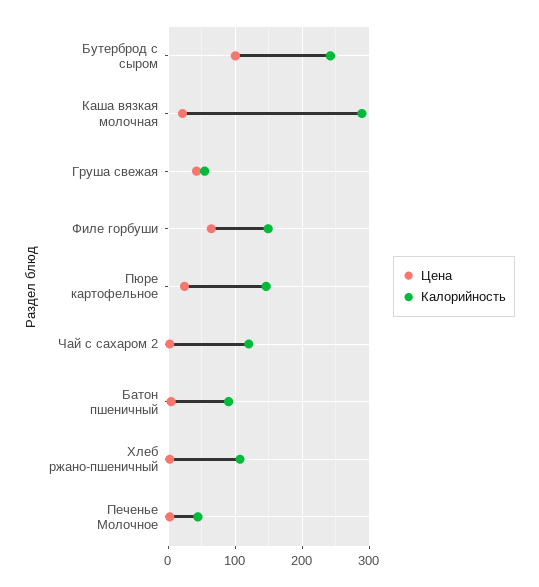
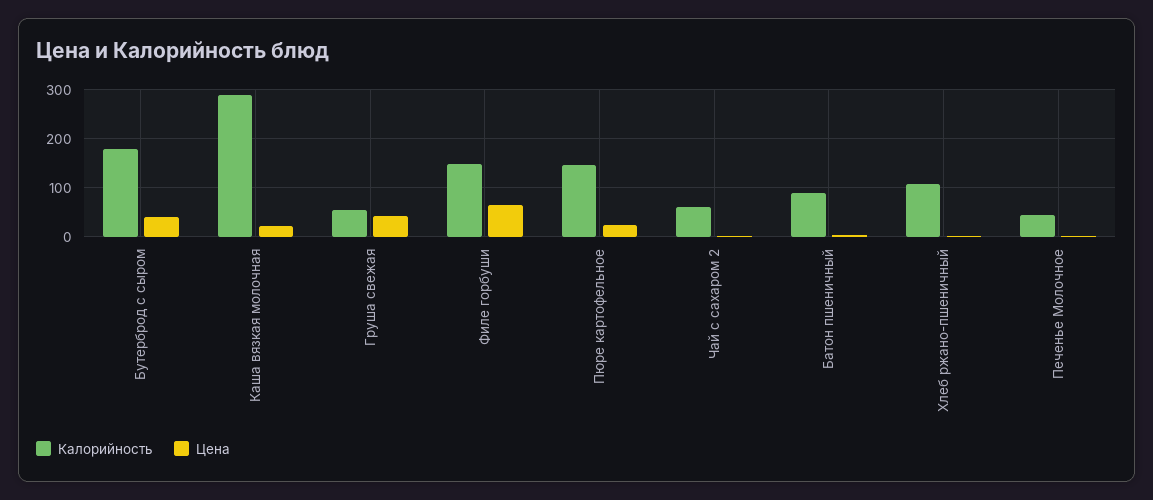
Цена, Бутерброд с сыром: 100 -> 40
Калорийность, Бутерброд с сыром: 240 -> 180
Калорийность, Чай с сахаром 2: 120 -> 60

